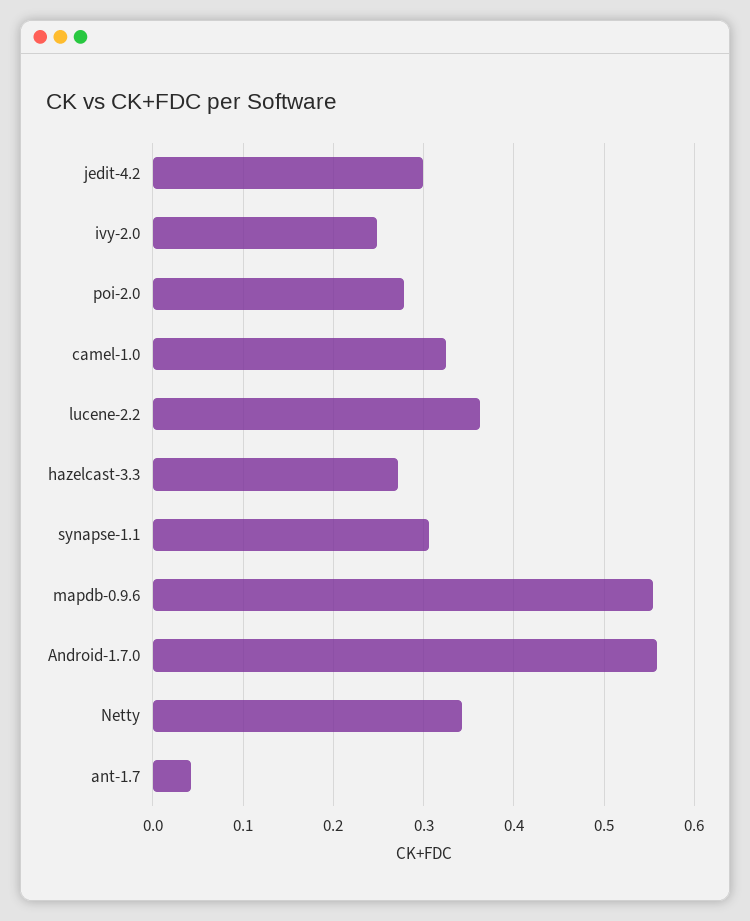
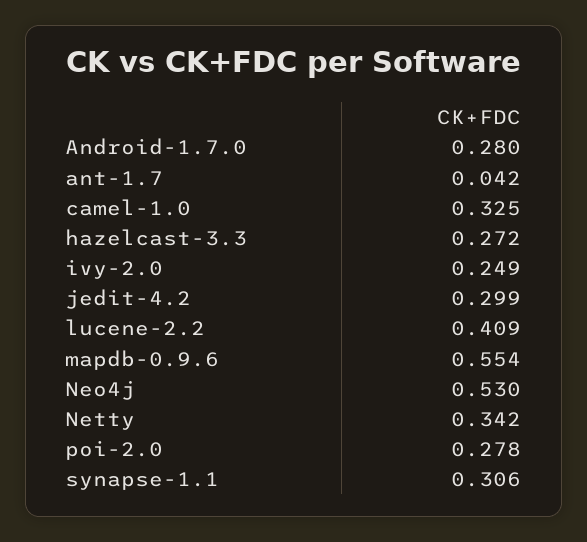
lucene-2.2: 0.36 -> 0.409
Android-1.7.0: 0.56 -> 0.28
Neo4j: none -> 0.53

